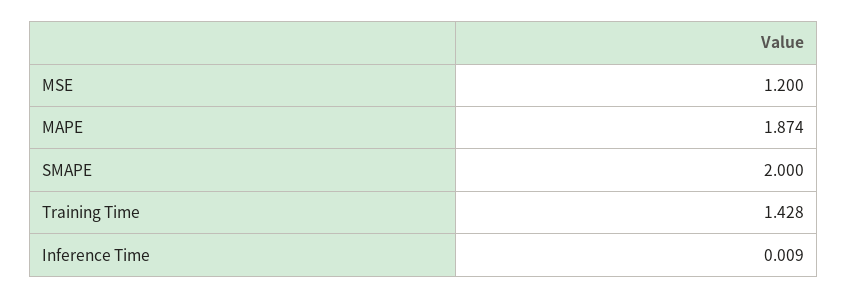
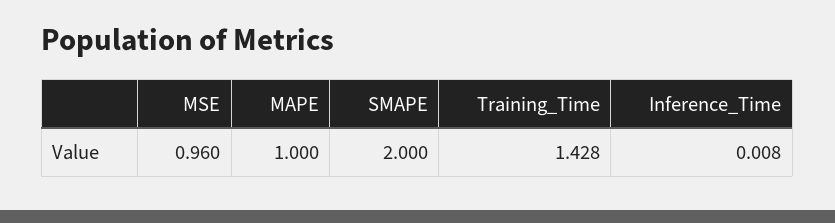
MSE: 1.2 -> 0.96
MAPE: 1.874 -> 1
Inference Time: 0.009 -> 0.008

